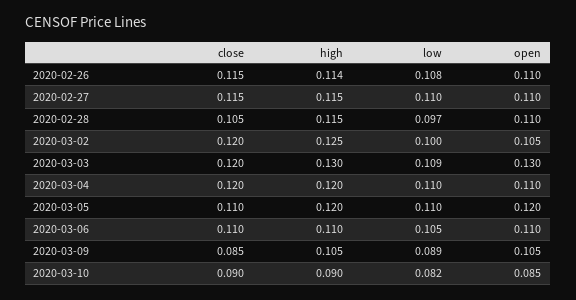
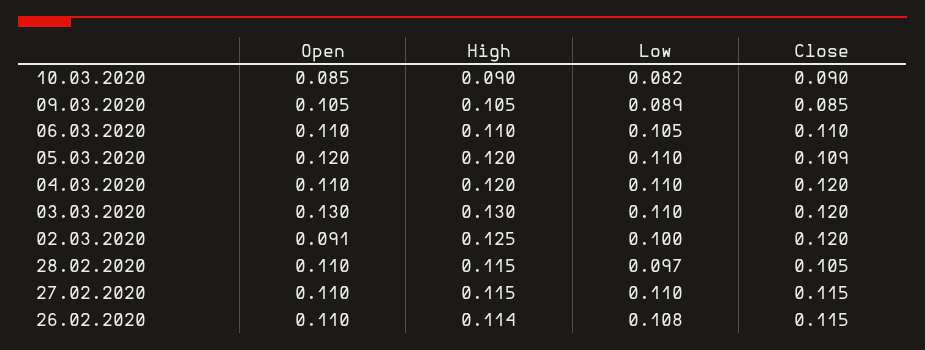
open, 2020-03-02: 0.105 -> 0.091
low, 2020-03-03: 0.109 -> 0.11
close, 2020-03-05: 0.11 -> 0.109

